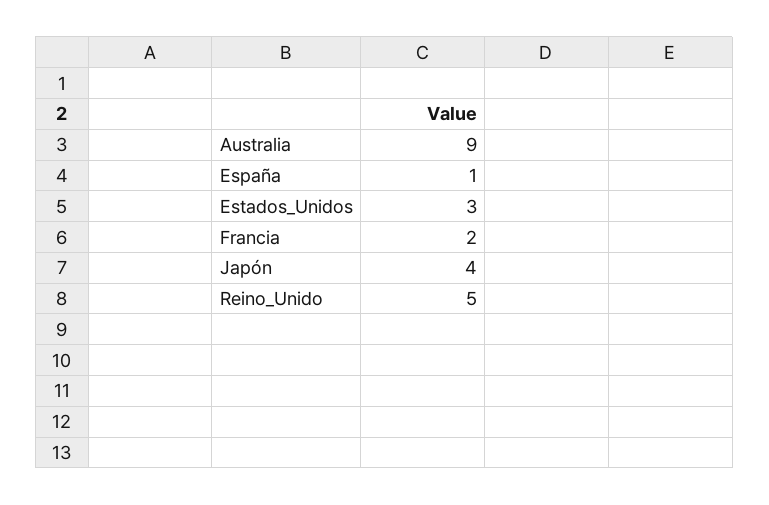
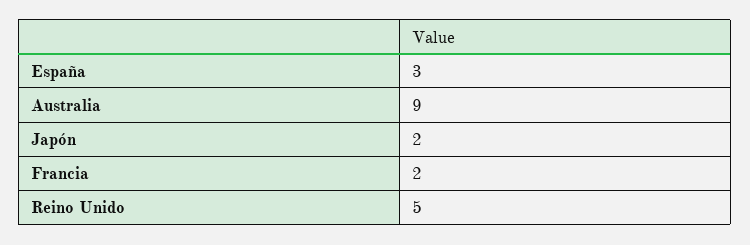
España: 1 -> 3
Estados_Unidos: 3 -> none
Japón: 4 -> 2

